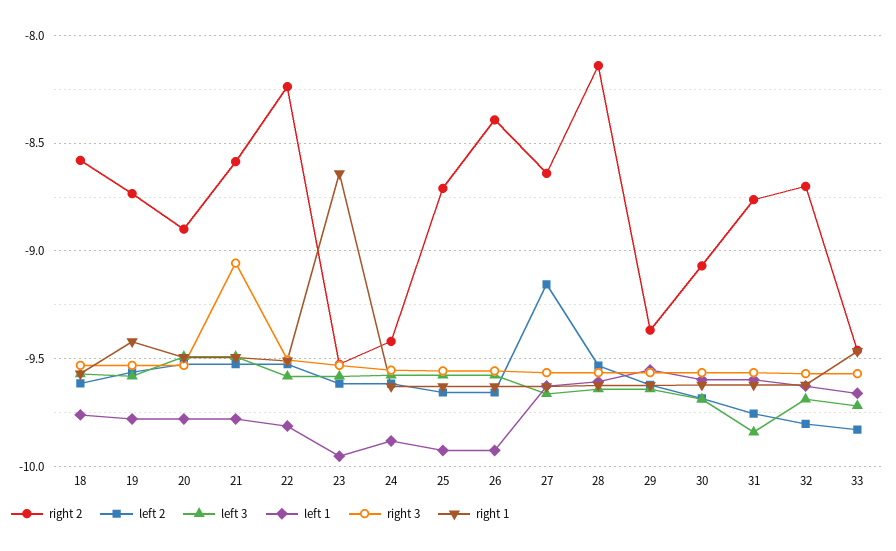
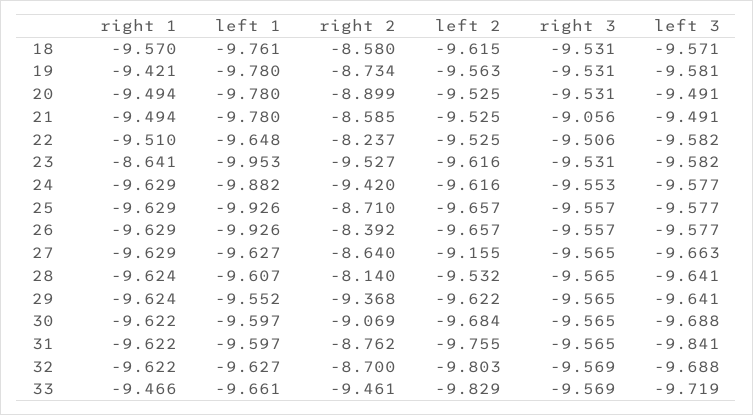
left 1, 22: -9.8 -> -9.648

